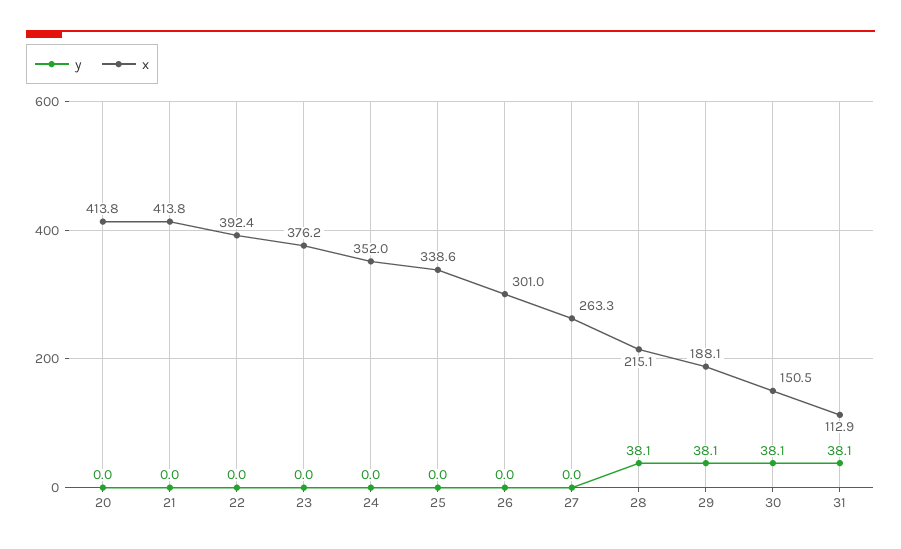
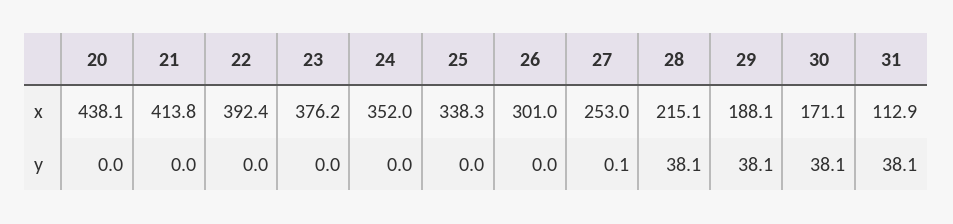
x, 20: 413.8 -> 438.1
x, 25: 338.6 -> 338.3
y, 27: 0 -> 0.1
x, 27: 263.3 -> 253
x, 30: 150.5 -> 171.1

